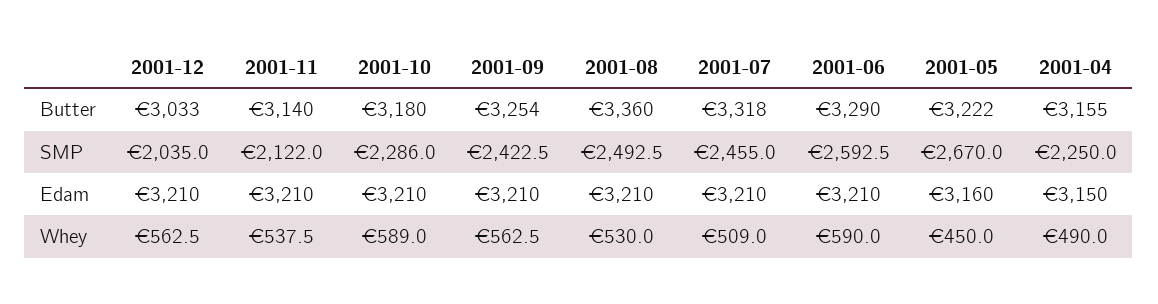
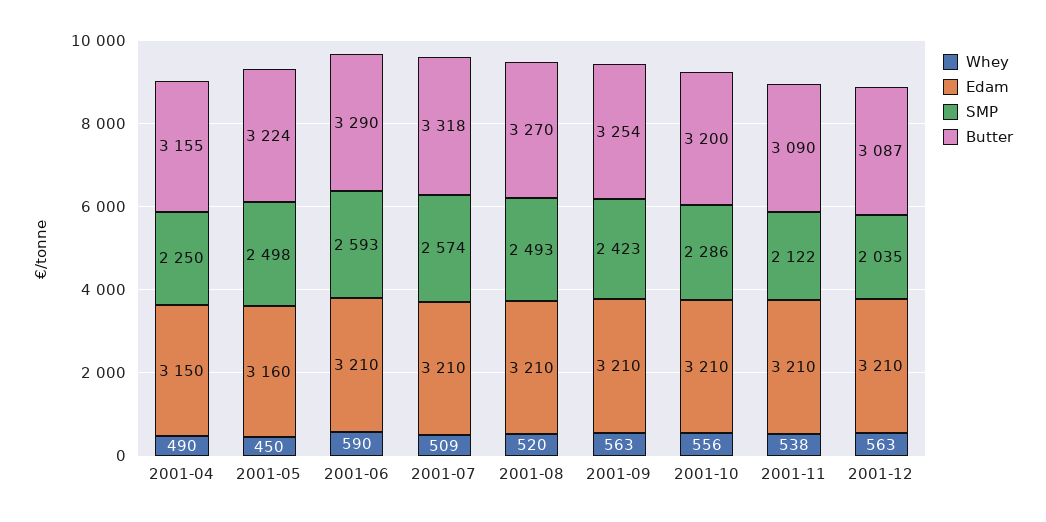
Butter, 2001-12: 3033 -> 3087
Butter, 2001-11: 3140 -> 3090
Butter, 2001-10: 3180 -> 3200
Butter, 2001-08: 3360 -> 3270
Butter, 2001-05: 3222 -> 3224
SMP, 2001-07: 2455 -> 2574
SMP, 2001-05: 2670 -> 2498
Whey, 2001-10: 589 -> 556
Whey, 2001-08: 530 -> 520

